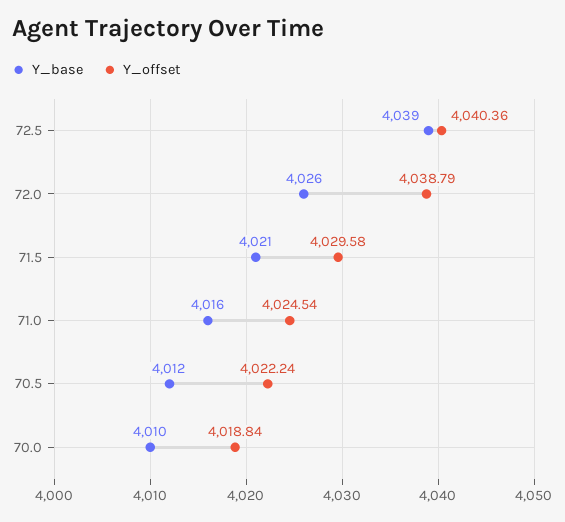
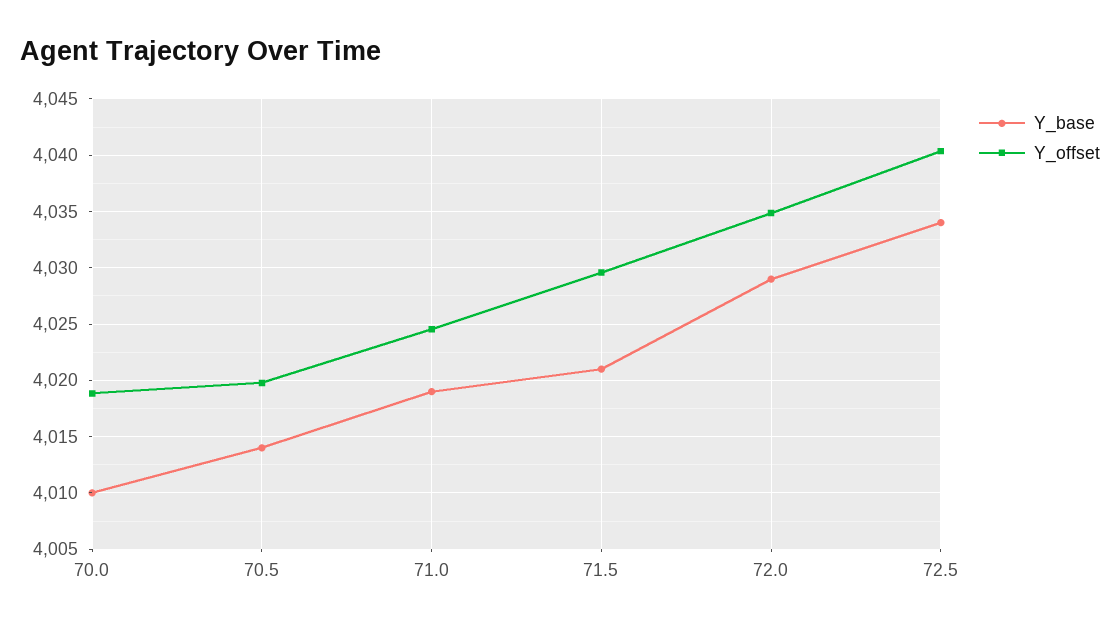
Y_base, 72.5: 4039 -> 4034
Y_base, 72.0: 4026 -> 4029
Y_offset, 72.0: 4038.79 -> 4035
Y_base, 71.0: 4016 -> 4019
Y_base, 70.5: 4012 -> 4014
Y_offset, 70.5: 4022.24 -> 4020

